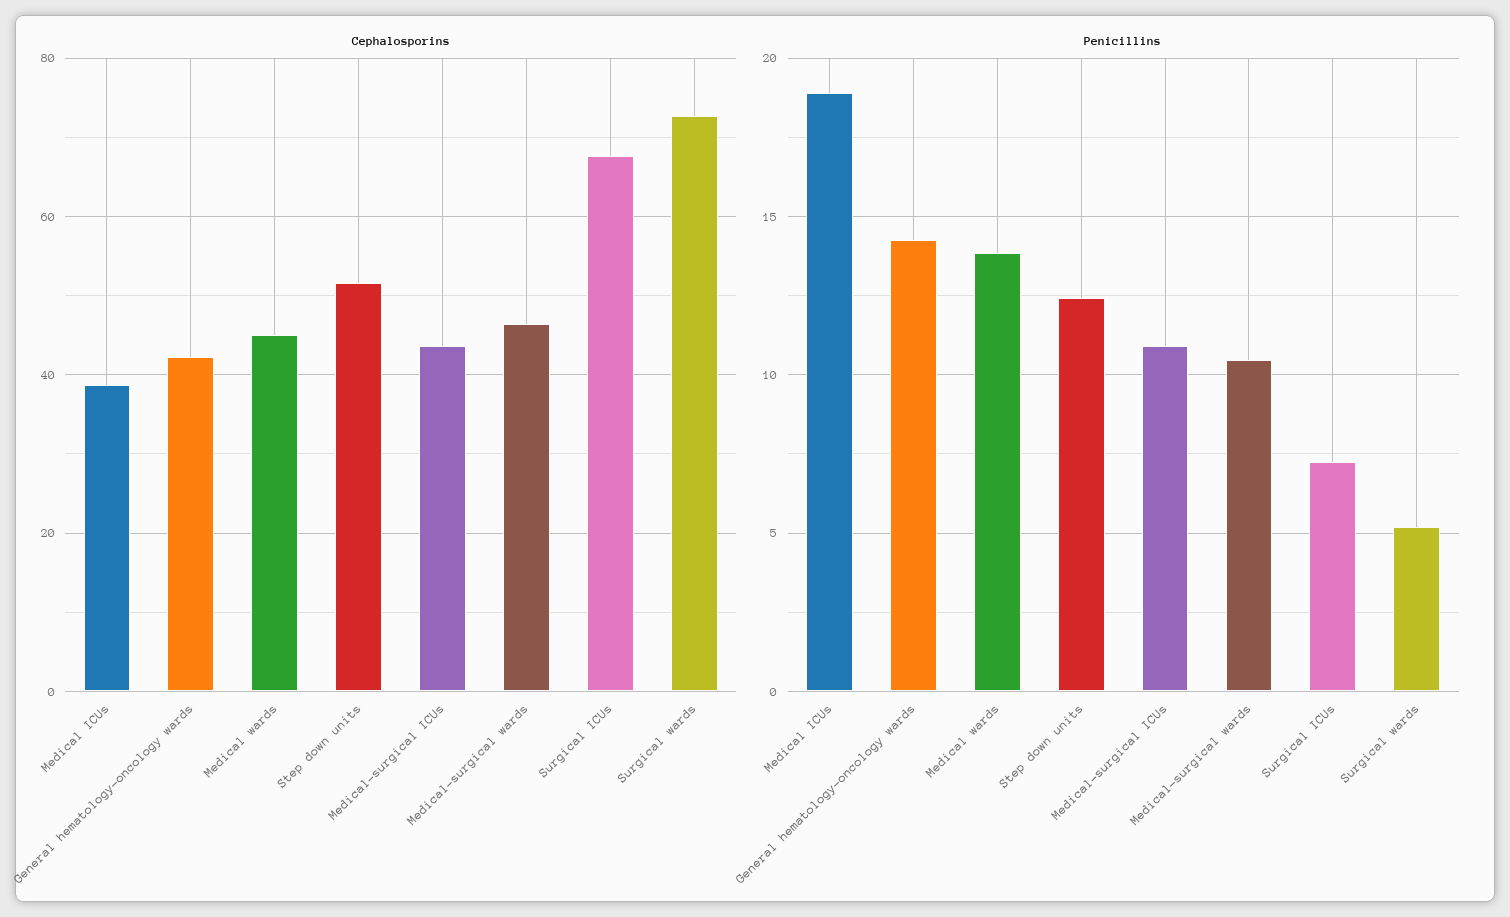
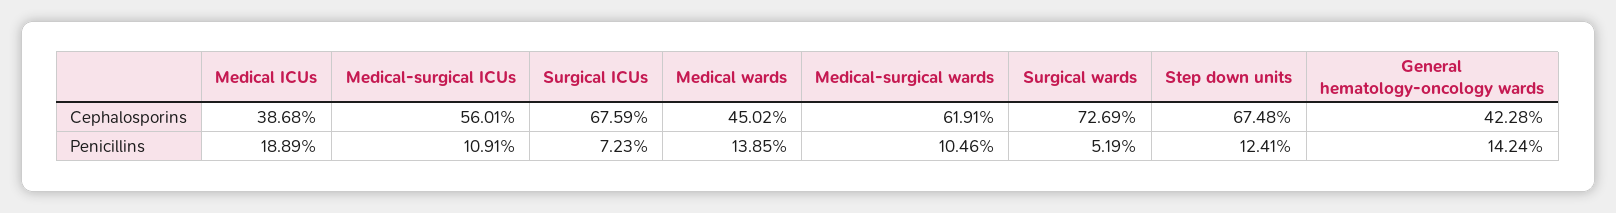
Cephalosporins, Step down units: 52 -> 67.48
Cephalosporins, Medical-surgical ICUs: 44 -> 56.01
Cephalosporins, Medical-surgical wards: 46 -> 61.91

